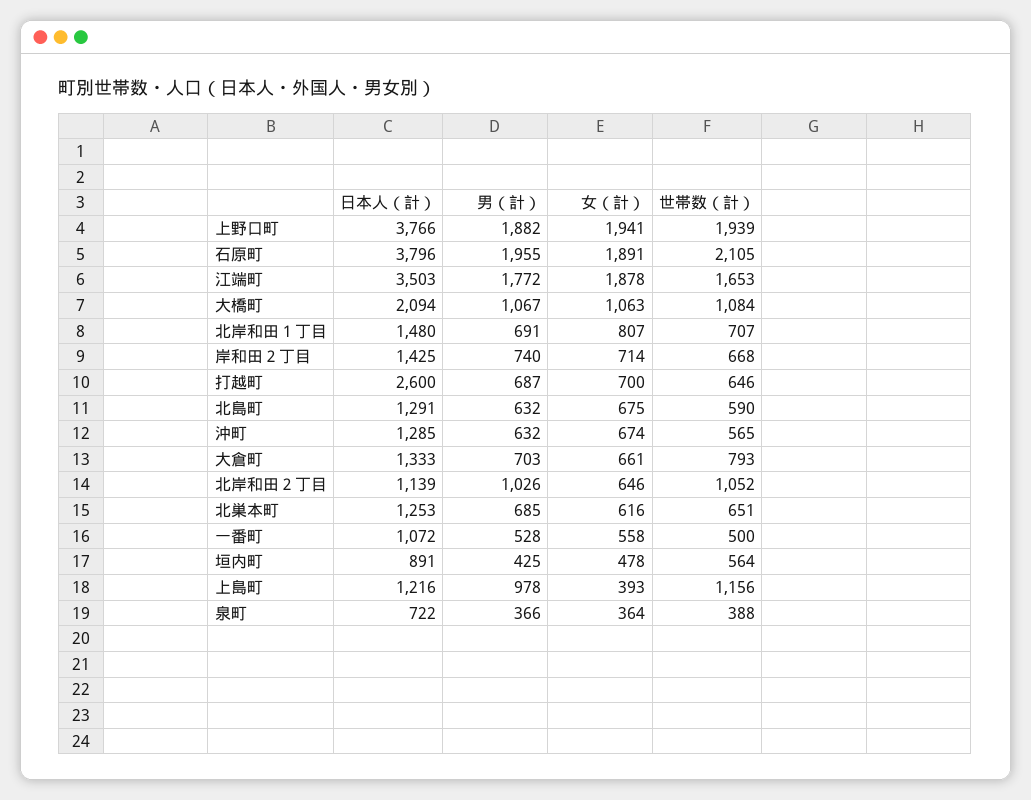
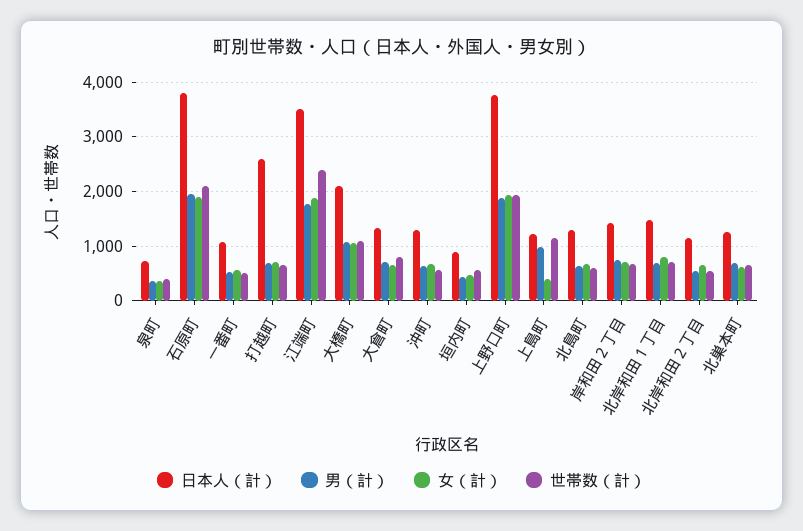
世帯数（計）, 江端町: 1653 -> 2400
男（計）, 北岸和田２丁目: 1026 -> 600
世帯数（計）, 北岸和田２丁目: 1052 -> 600

